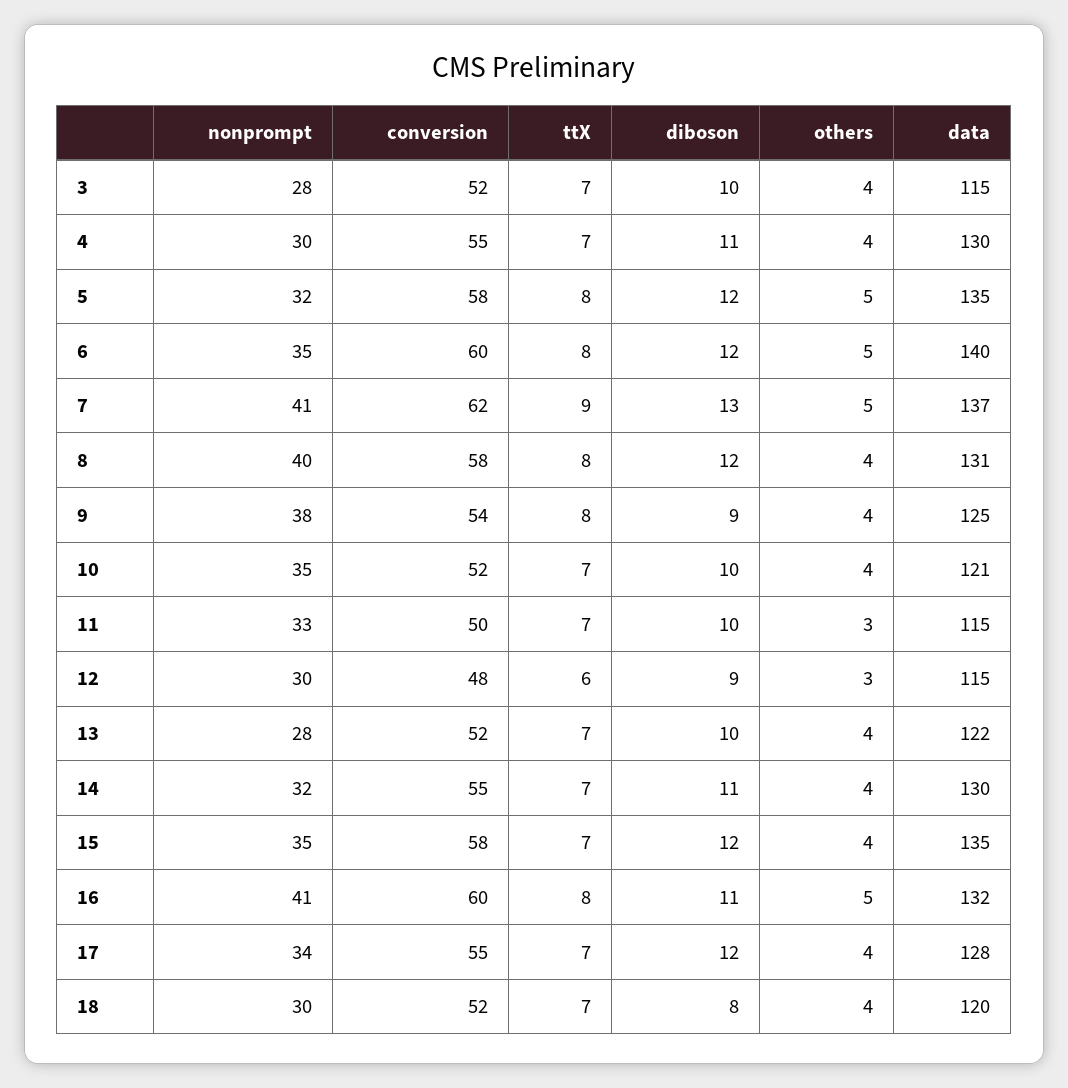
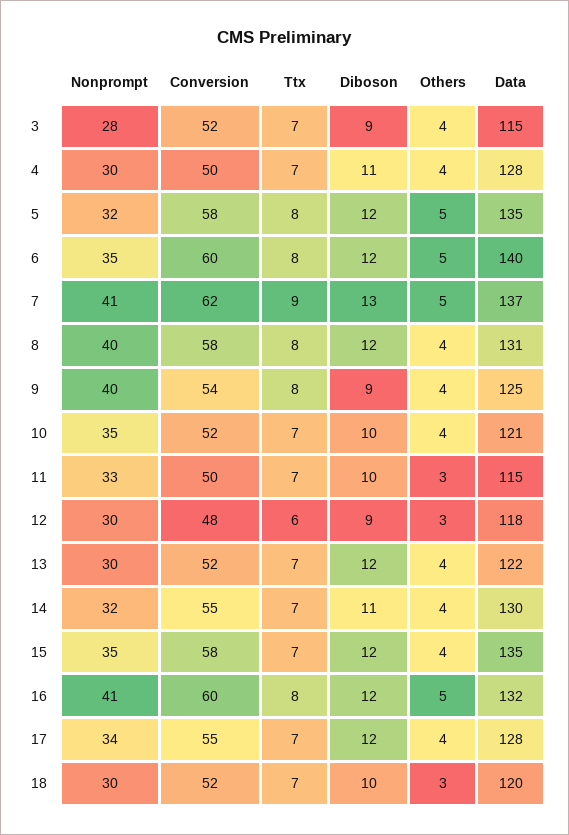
diboson, 3: 10 -> 9
conversion, 4: 55 -> 50
data, 4: 130 -> 128
nonprompt, 9: 38 -> 40
data, 12: 115 -> 118
nonprompt, 13: 28 -> 30
diboson, 13: 10 -> 12
diboson, 16: 11 -> 12
diboson, 18: 8 -> 10
others, 18: 4 -> 3

